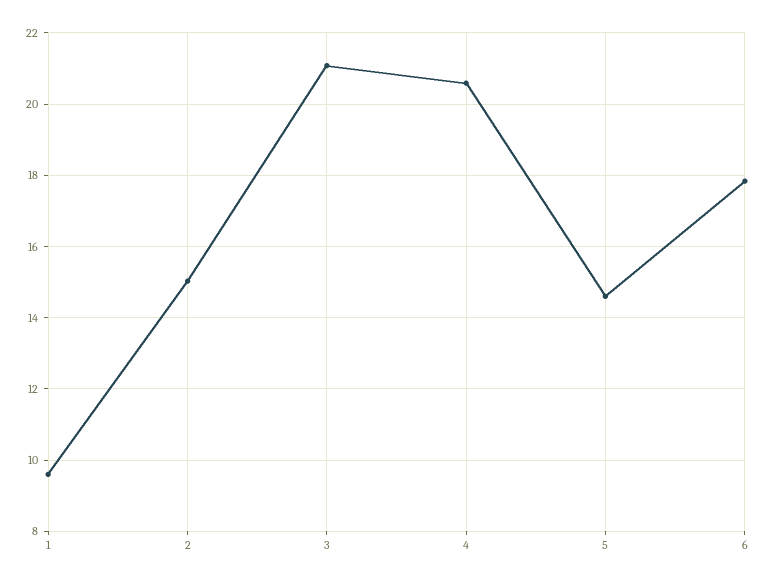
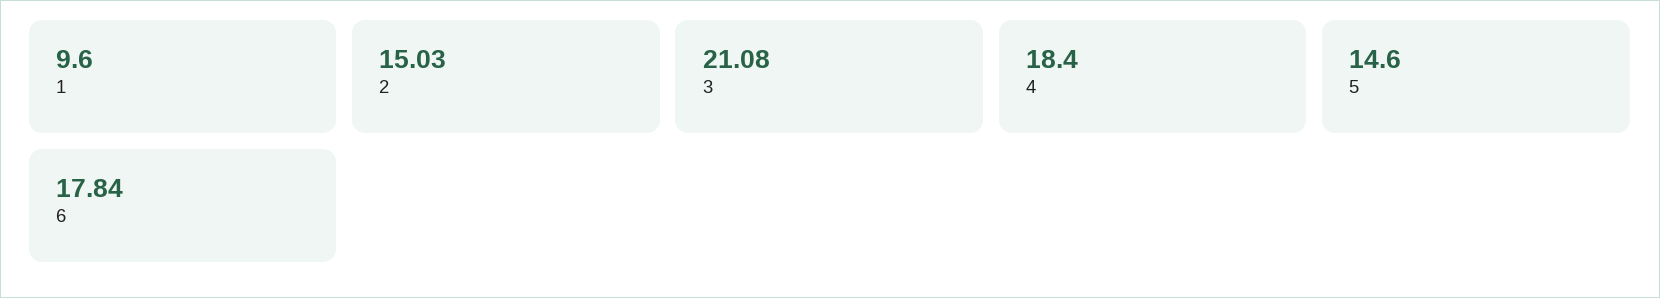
4: 20.6 -> 18.4

